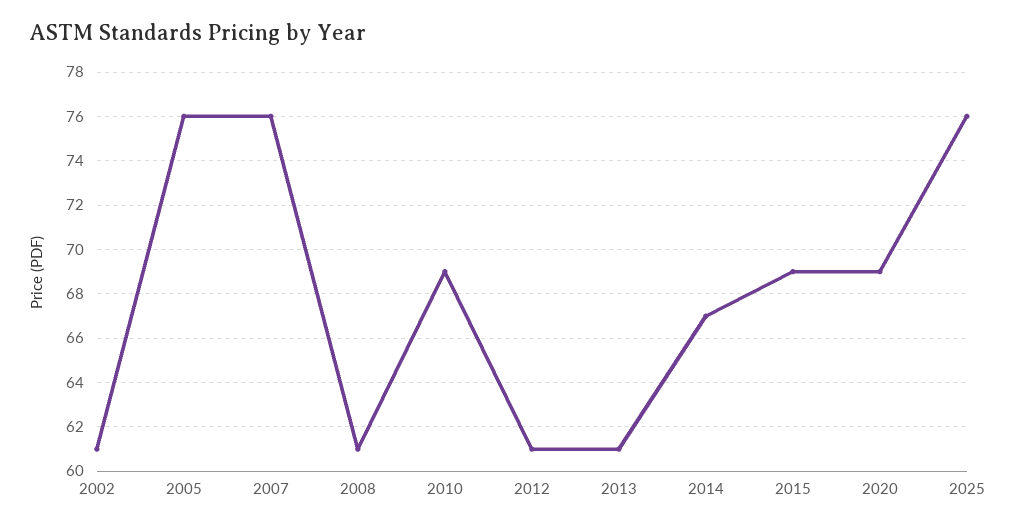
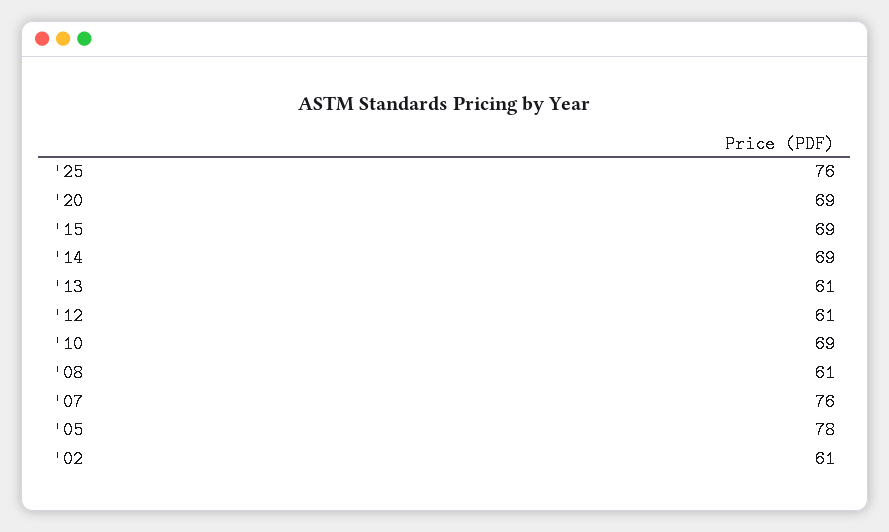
2005: 76 -> 78
2014: 67 -> 69

